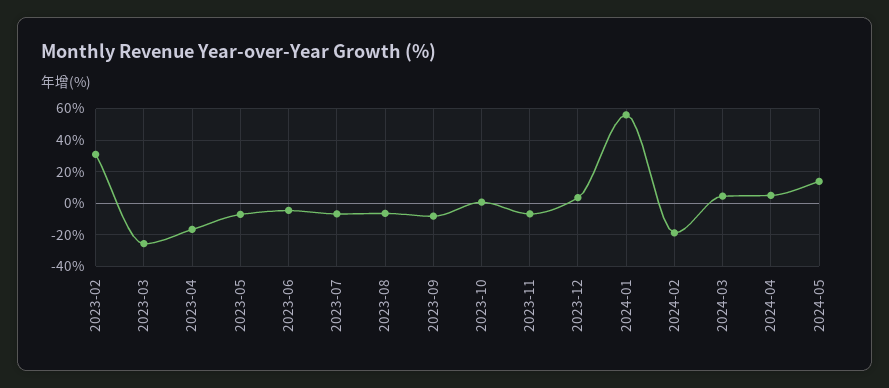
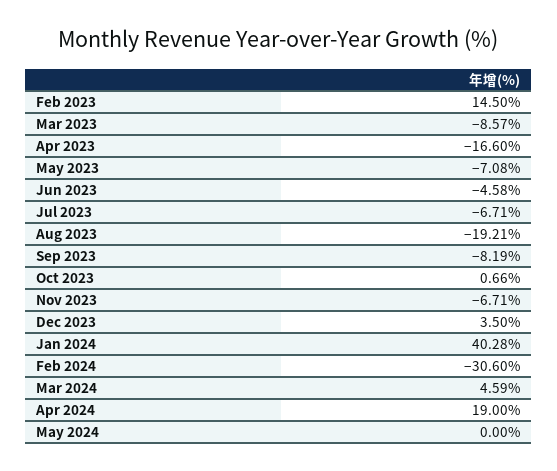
2023-02: 30 -> 14.5
2023-03: -25 -> -8.57
2023-08: -5 -> -19.21
2024-01: 55 -> 40.28
2024-02: -20 -> -30.6
2024-04: 5 -> 19
2024-05: 15 -> 0

